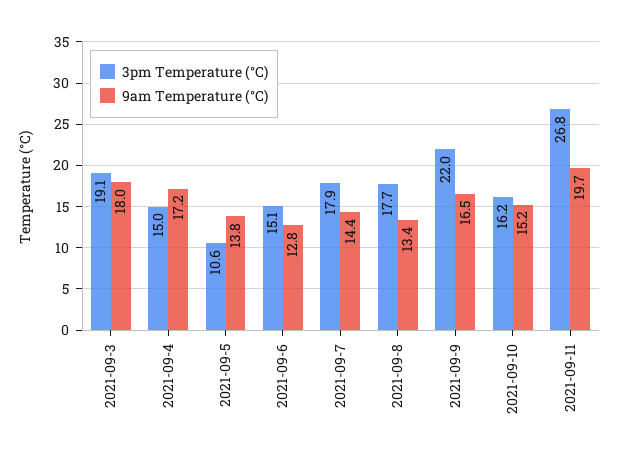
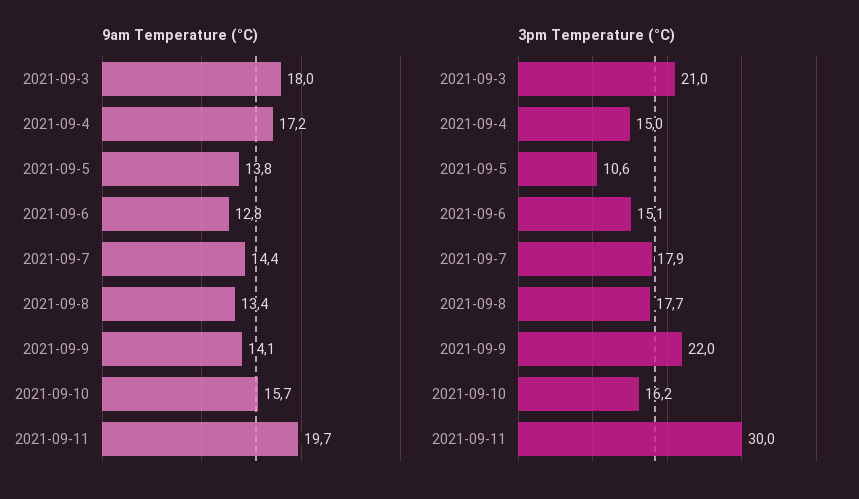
3pm Temperature (°C), 2021-09-3: 19.1 -> 21
9am Temperature (°C), 2021-09-9: 16.5 -> 14.1
9am Temperature (°C), 2021-09-10: 15.2 -> 15.7
3pm Temperature (°C), 2021-09-11: 26.8 -> 30

